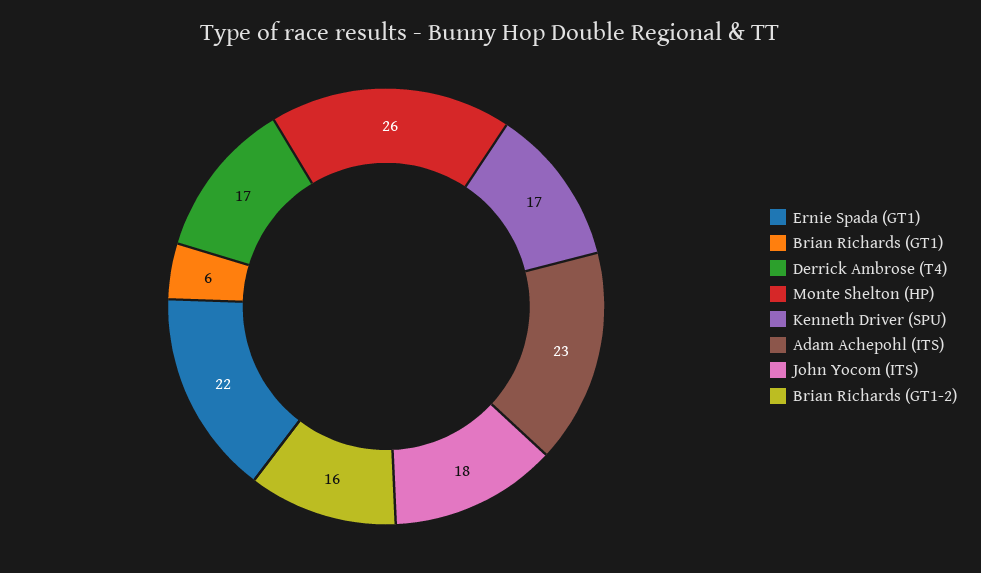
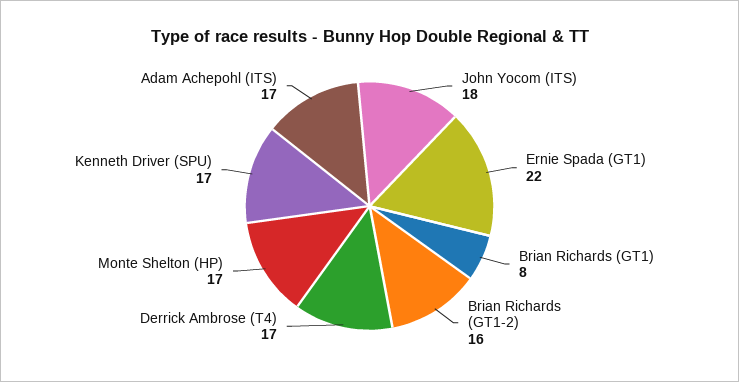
Brian Richards (GT1): 6 -> 8
Monte Shelton (HP): 26 -> 17
Adam Achepohl (ITS): 23 -> 17

